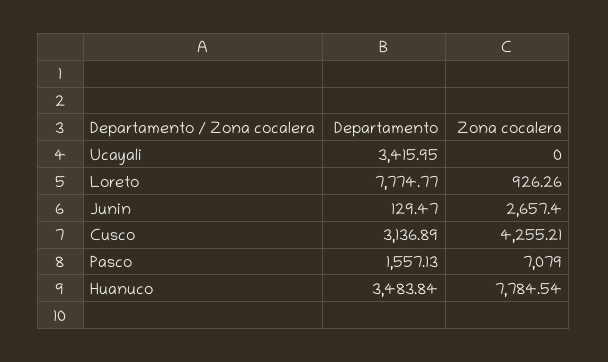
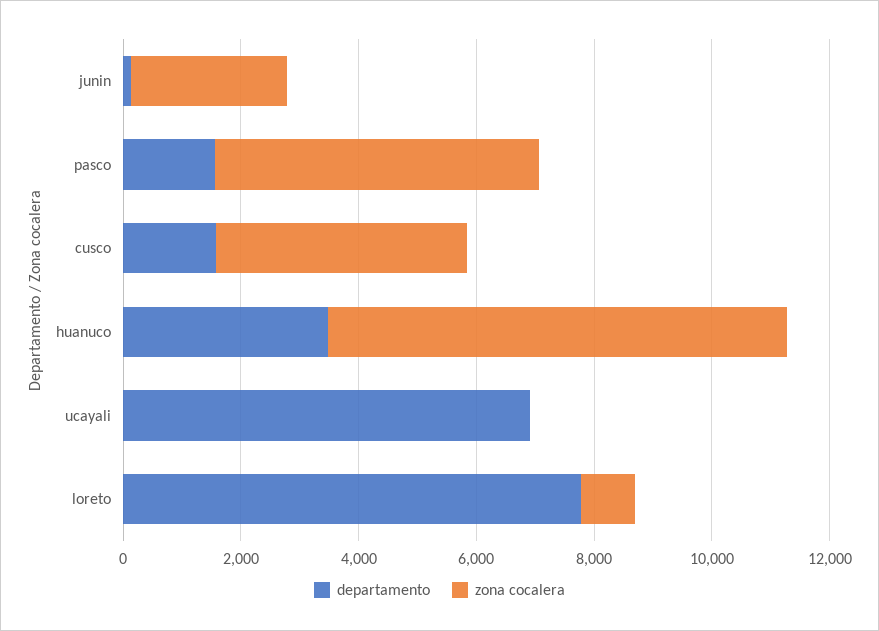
Departamento, Ucayali: 3415.95 -> 7000
Departamento, Cusco: 3136.89 -> 1500
Zona cocalera, Pasco: 7079 -> 5500

